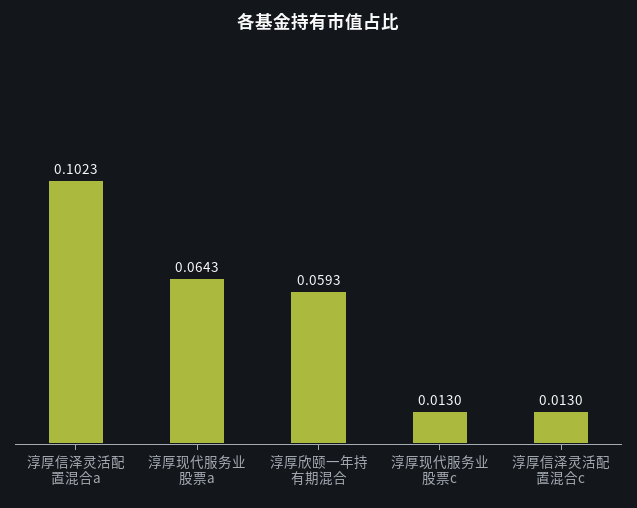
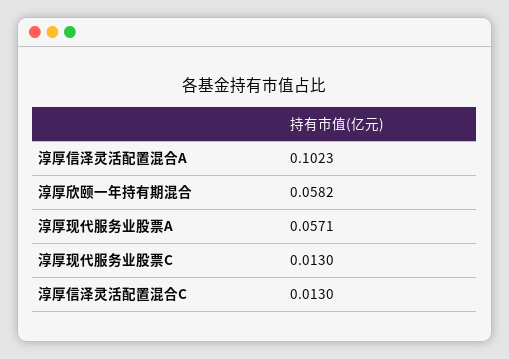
淳厚现代服务业股票a: 0.0643 -> 0.0571
淳厚欣颐一年持有期混合: 0.0593 -> 0.0582

